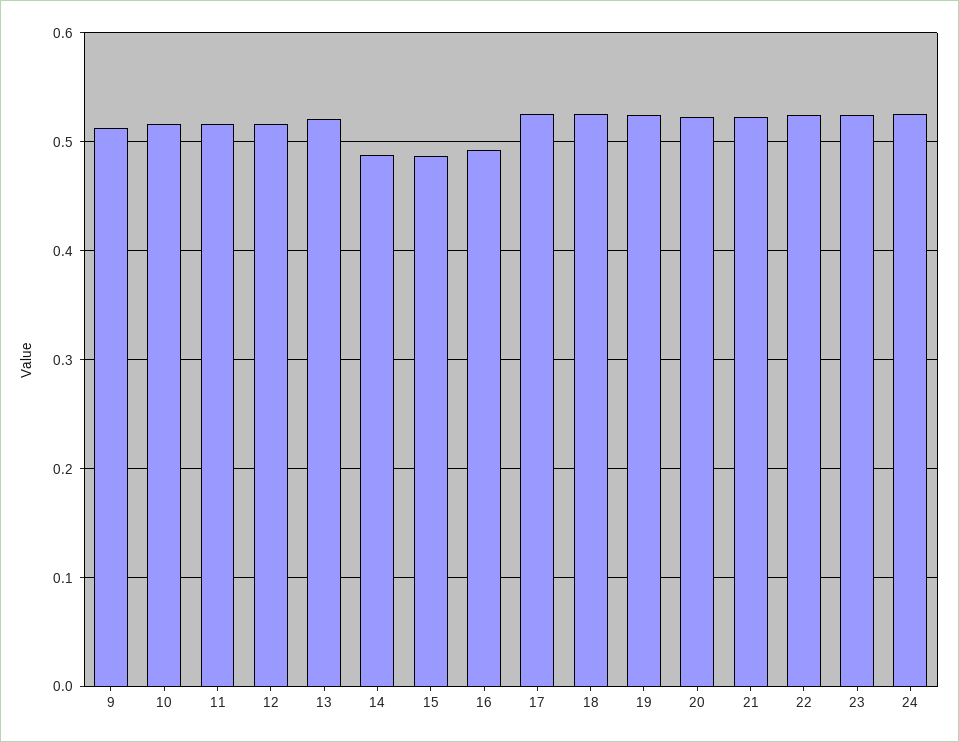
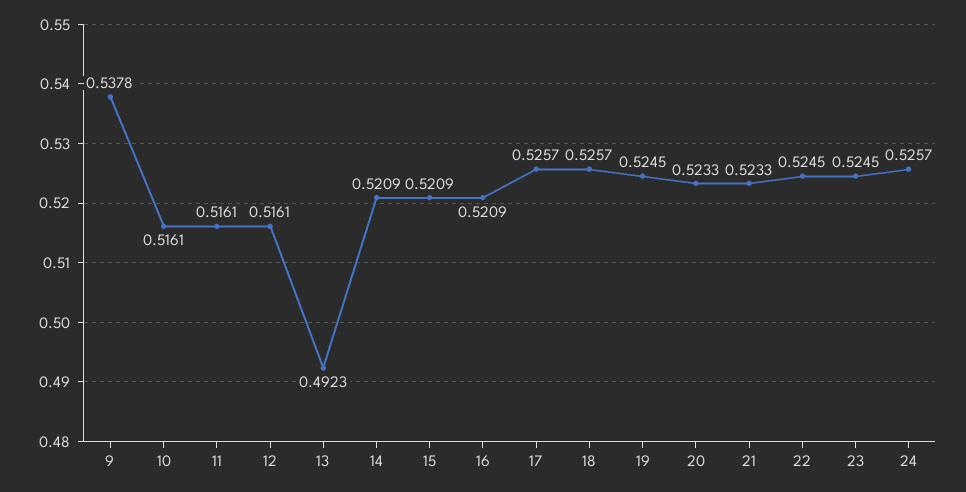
9: 0.51 -> 0.5378
13: 0.52 -> 0.4923
14: 0.49 -> 0.5209
15: 0.49 -> 0.5209
16: 0.49 -> 0.5209

